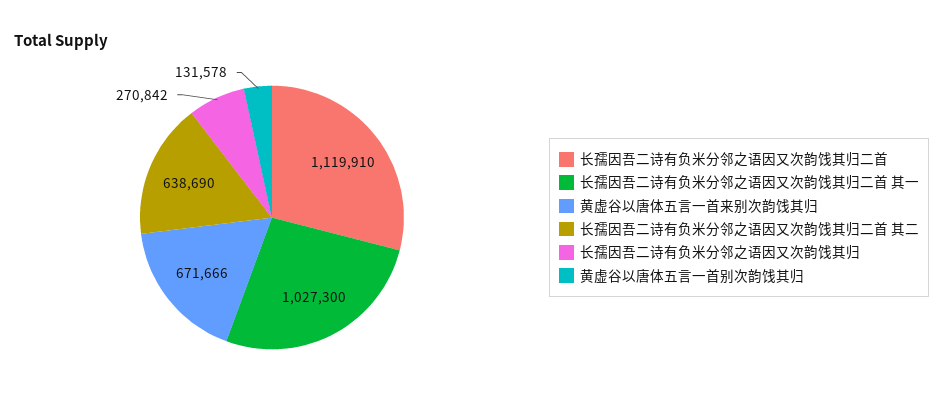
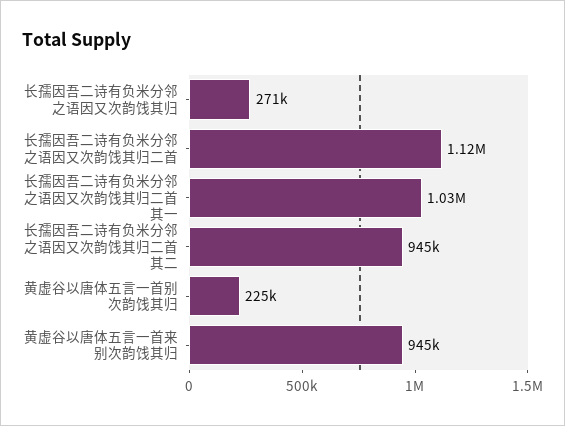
黄虚谷以唐体五言一首来别次韵饯其归: 671666 -> 945000
长孺因吾二诗有负米分邻之语因又次韵饯其归二首 其二: 638690 -> 945000
黄虚谷以唐体五言一首别次韵饯其归: 131578 -> 225000

